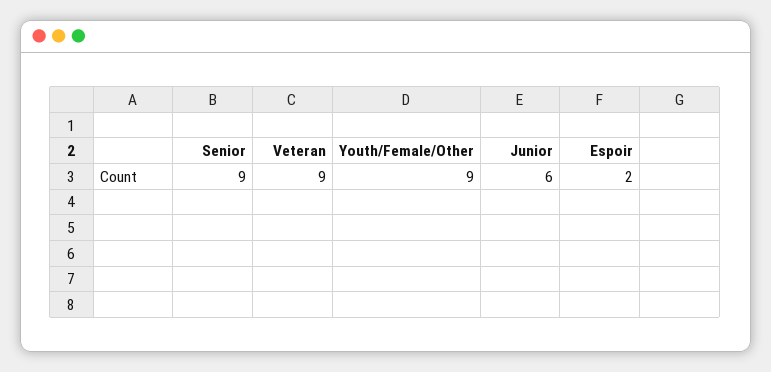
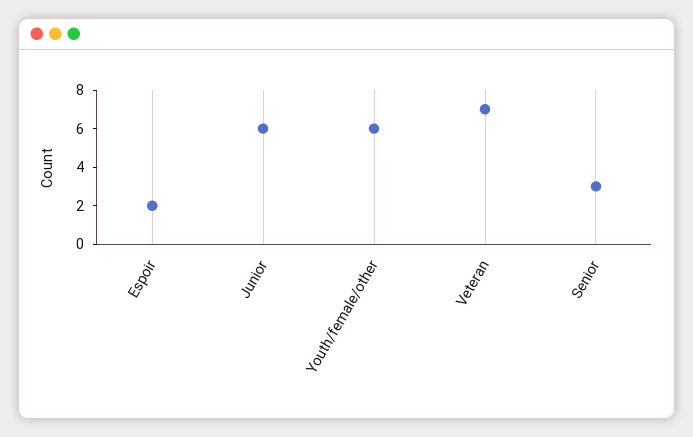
Senior: 9 -> 3
Veteran: 9 -> 7
Youth/Female/Other: 9 -> 6

